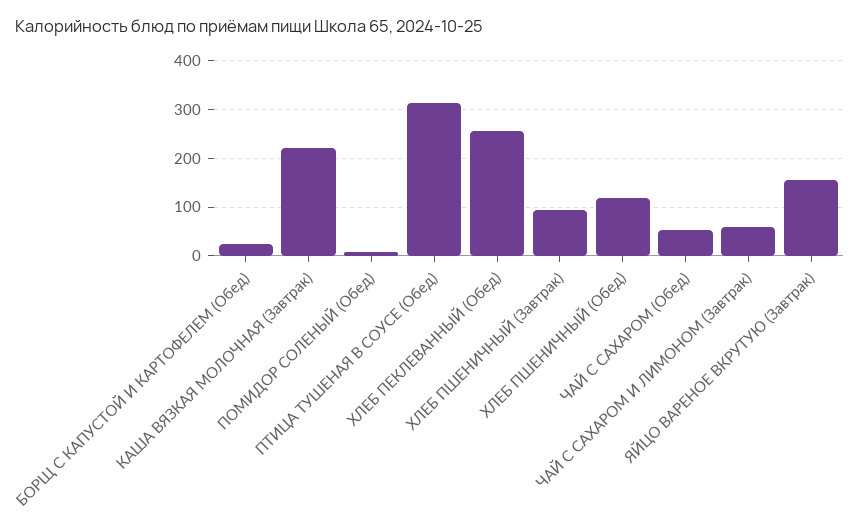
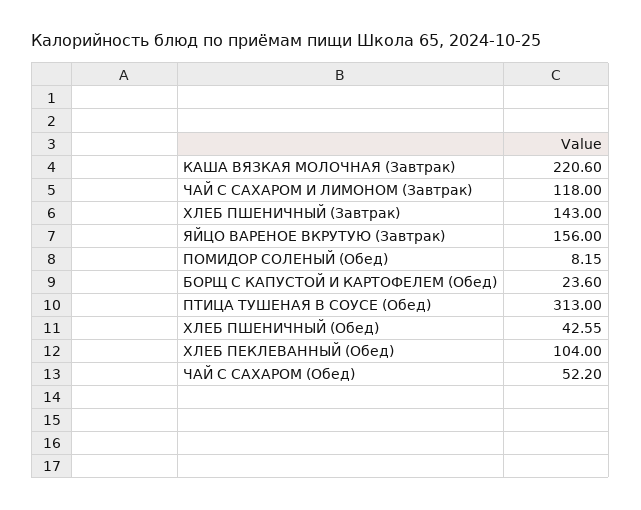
ХЛЕБ ПЕКЛЕВАННЫЙ (Обед): 260 -> 104
ХЛЕБ ПШЕНИЧНЫЙ (Завтрак): 100 -> 143
ХЛЕБ ПШЕНИЧНЫЙ (Обед): 120 -> 42.55
ЧАЙ С САХАРОМ И ЛИМОНОМ (Завтрак): 60 -> 118

